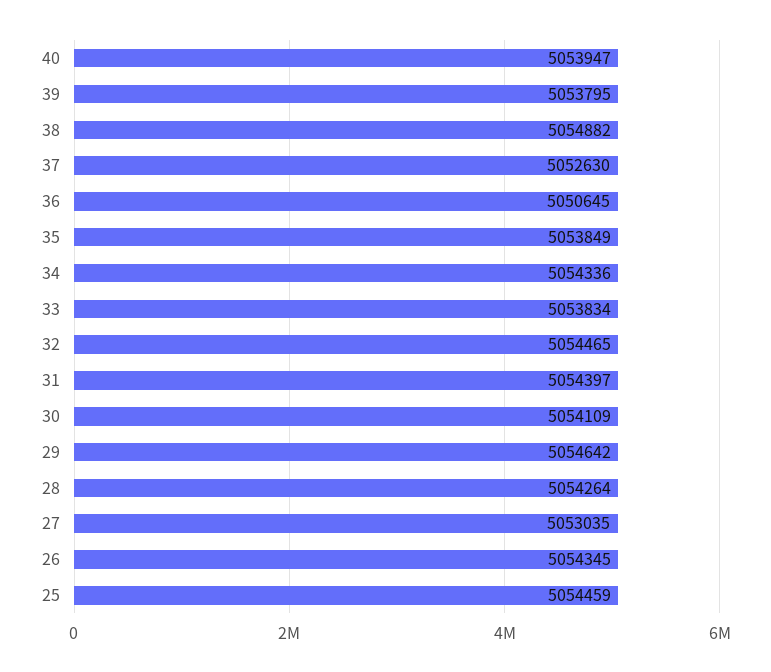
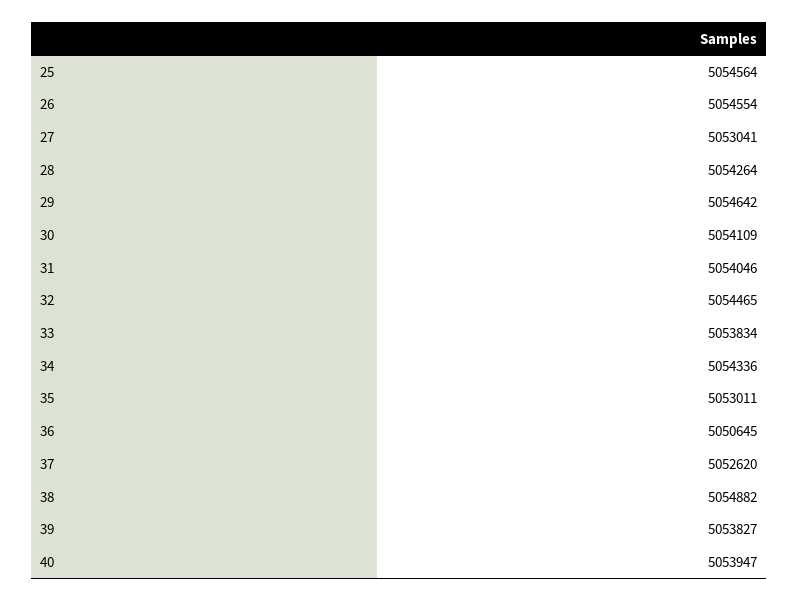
39: 5053795 -> 5053827
37: 5052630 -> 5052620
35: 5053849 -> 5053011
31: 5054397 -> 5054046
27: 5053035 -> 5053041
26: 5054345 -> 5054554
25: 5054459 -> 5054564

